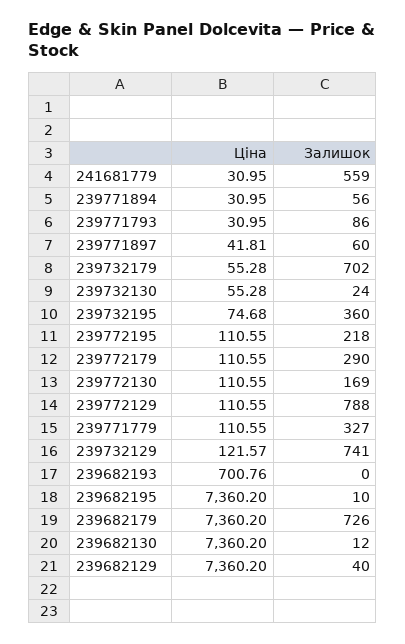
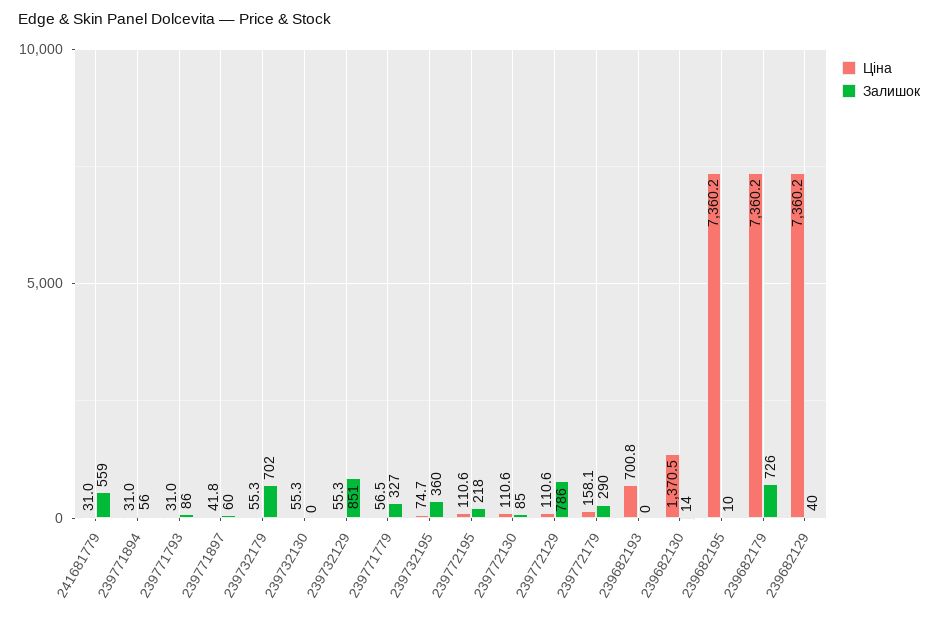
Залишок, 239732130: 24 -> 0
Ціна, 239772179: 110.55 -> 158.1
Залишок, 239772130: 169 -> 85
Залишок, 239772129: 788 -> 786
Ціна, 239771779: 110.55 -> 56.5
Ціна, 239732129: 121.57 -> 55.3
Залишок, 239732129: 741 -> 851
Ціна, 239682130: 7360.2 -> 1370.5
Залишок, 239682130: 12 -> 14

